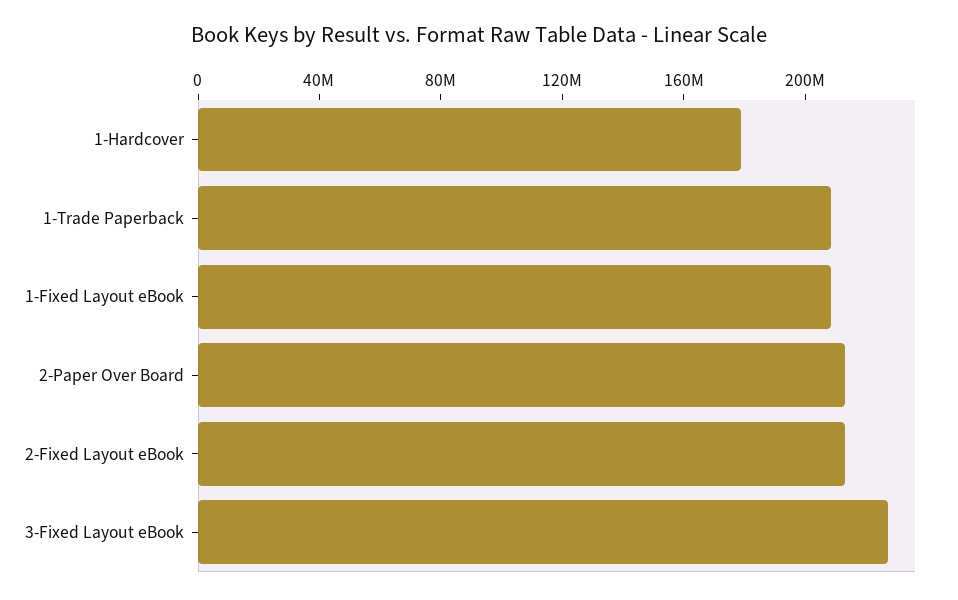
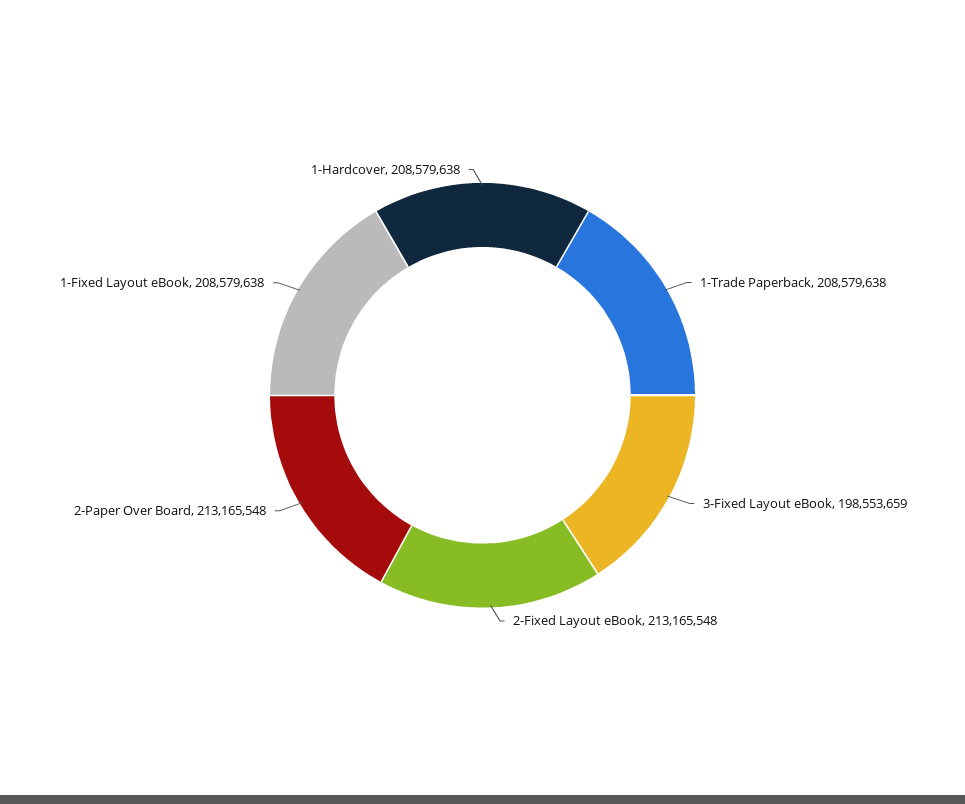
1-Hardcover: 180000000 -> 208579638
3-Fixed Layout eBook: 230000000 -> 198553659

